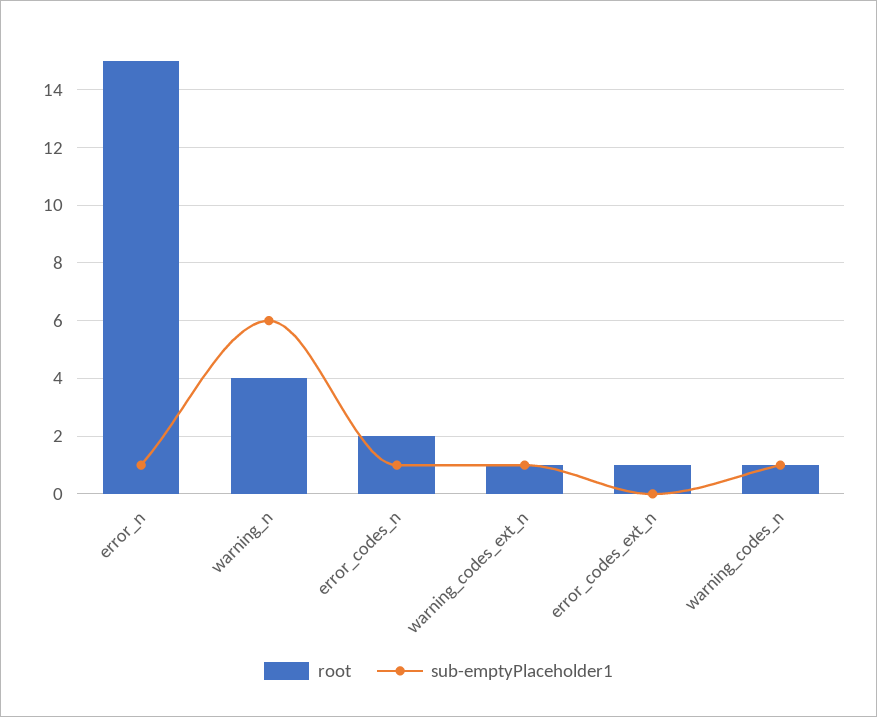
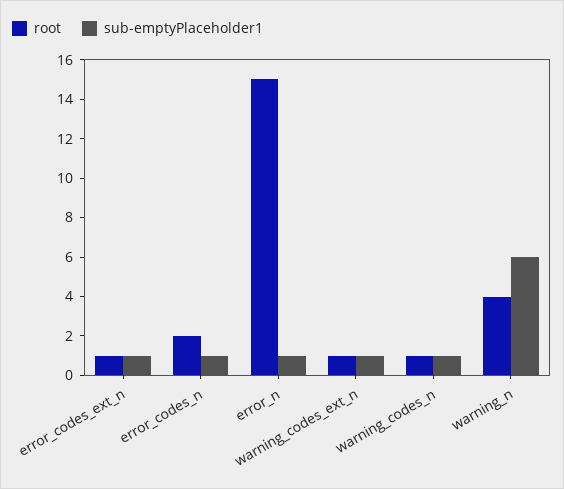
sub-emptyPlaceholder1, error_codes_ext_n: 0 -> 1

